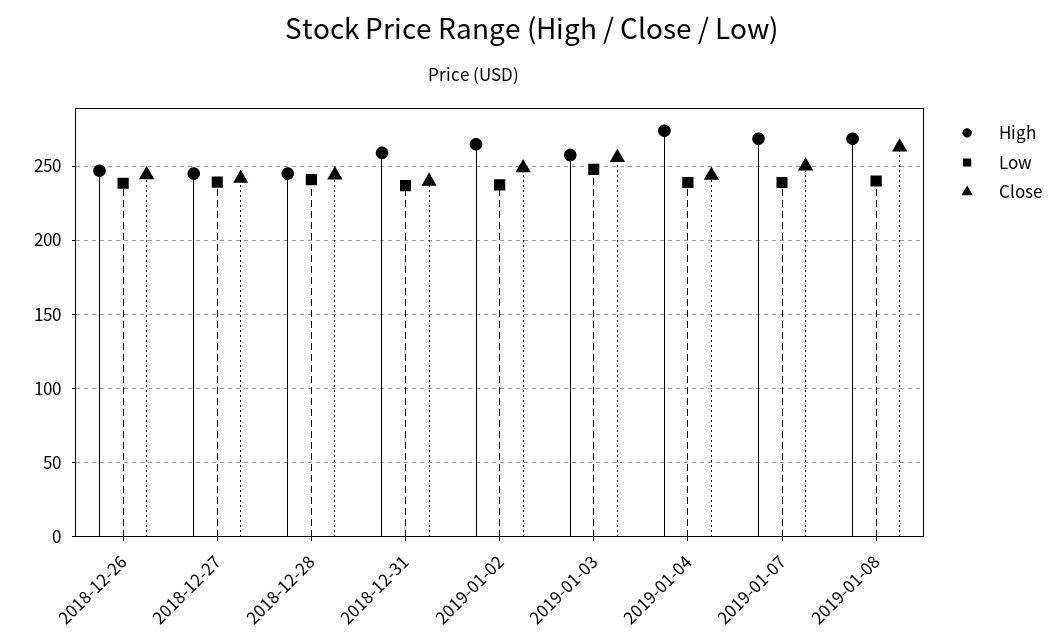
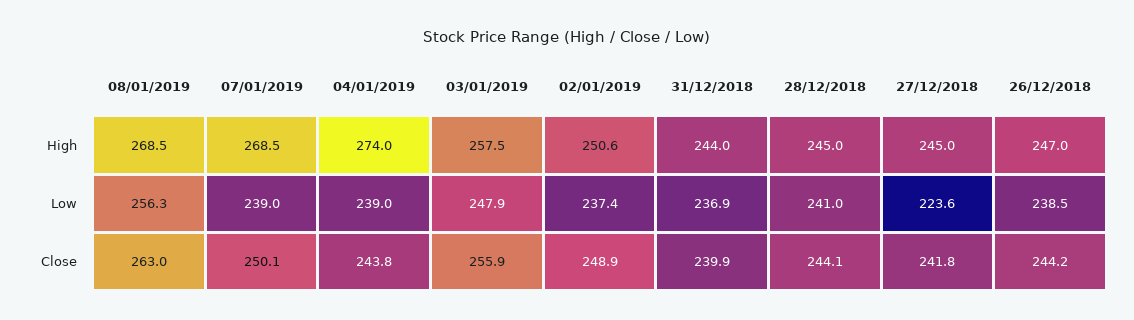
Low, 2018-12-27: 240 -> 223.6
High, 2018-12-31: 260 -> 244
High, 2019-01-02: 265 -> 250.6
Low, 2019-01-08: 240 -> 256.3

